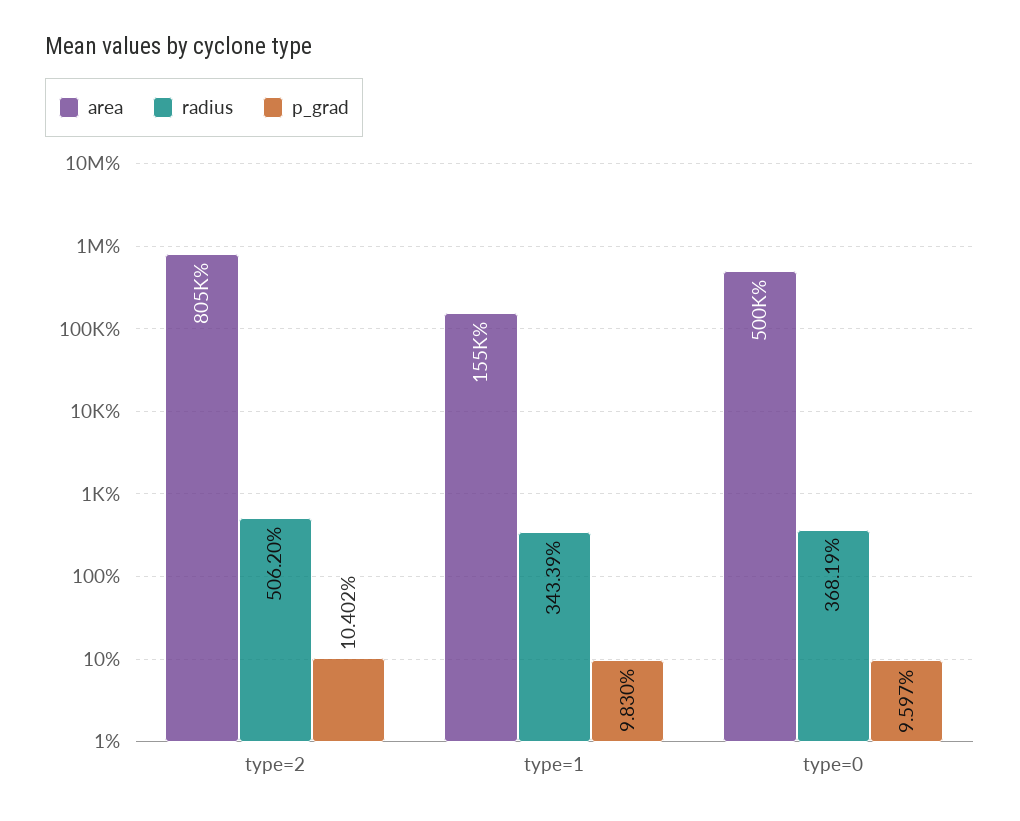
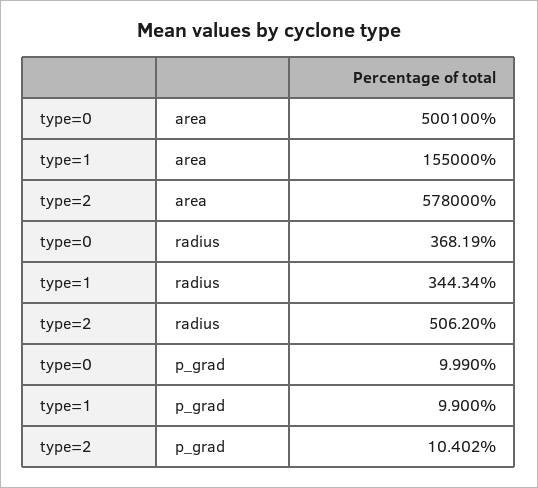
area, type=2: 805000 -> 578000
radius, type=1: 343.39 -> 344.34
p_grad, type=1: 9.83 -> 9.9
p_grad, type=0: 9.597 -> 9.99

